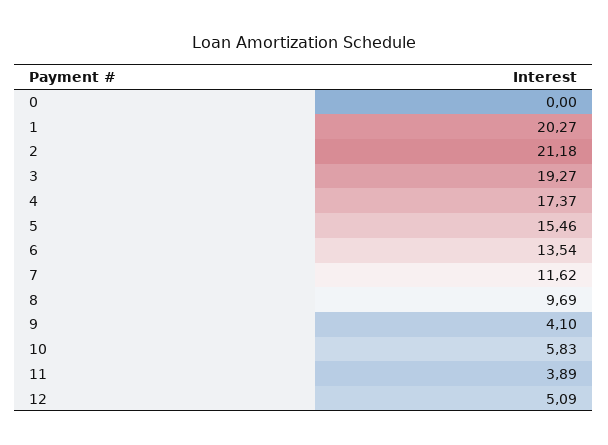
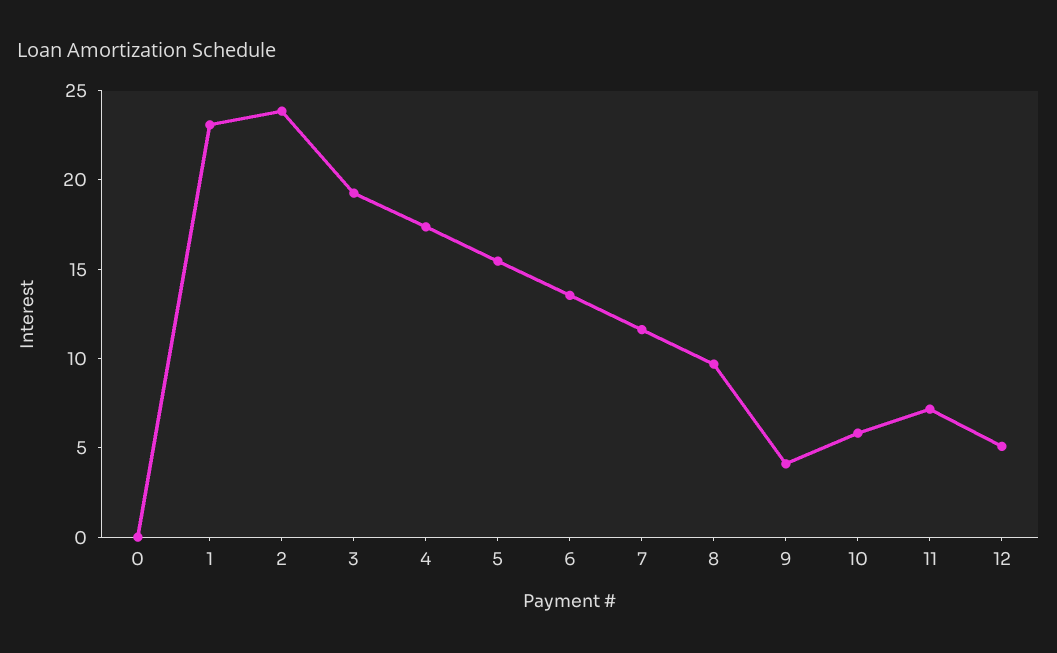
1: 20.27 -> 23
2: 21.18 -> 24
11: 3.89 -> 7

